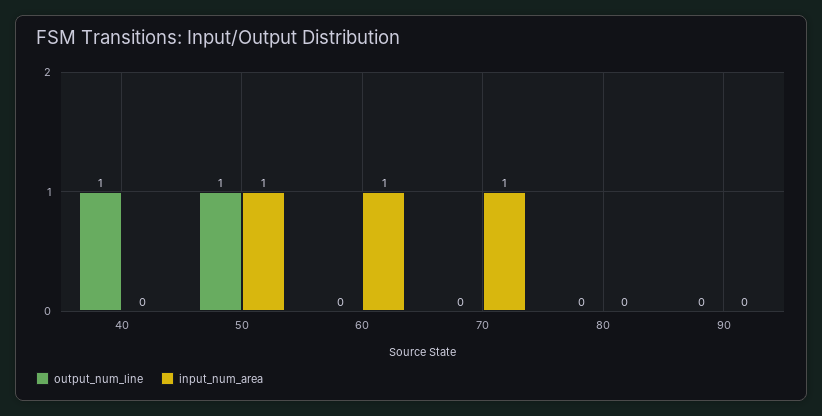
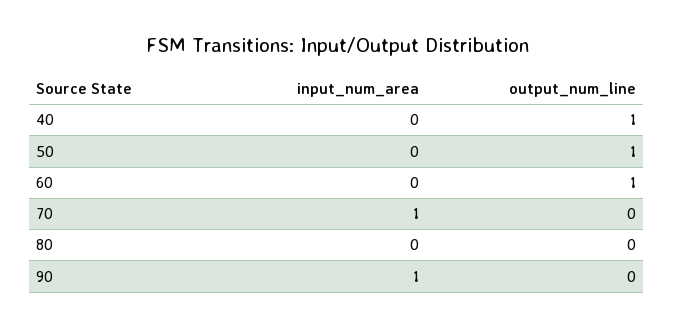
input_num_area, 50: 1 -> 0
output_num_line, 60: 0 -> 1
input_num_area, 60: 1 -> 0
input_num_area, 90: 0 -> 1

